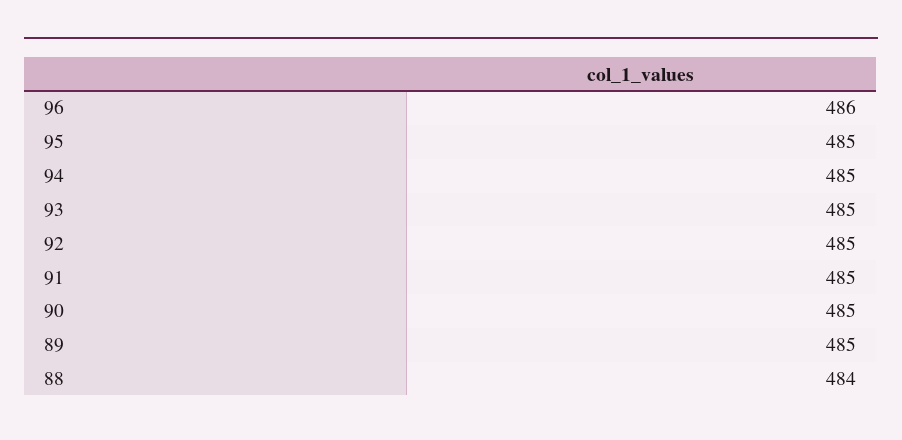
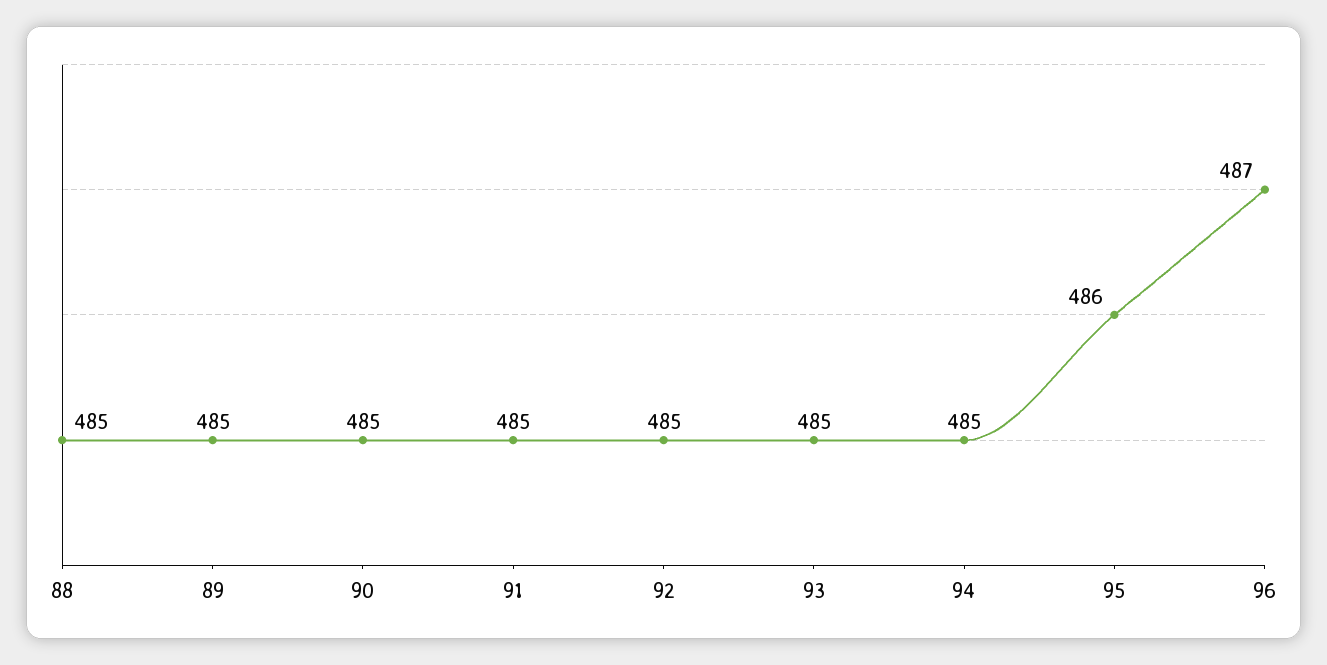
96: 486 -> 487
95: 485 -> 486
88: 484 -> 485

